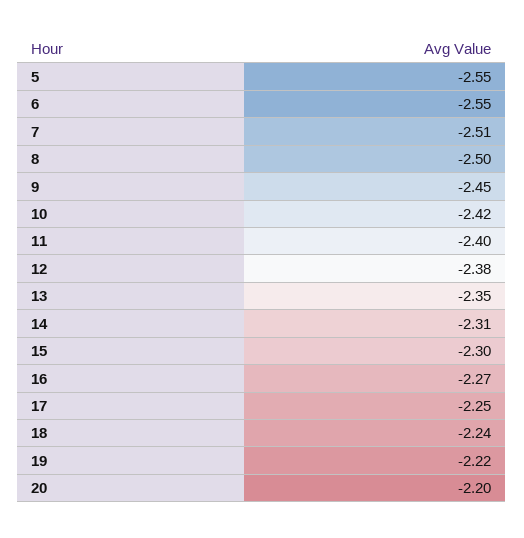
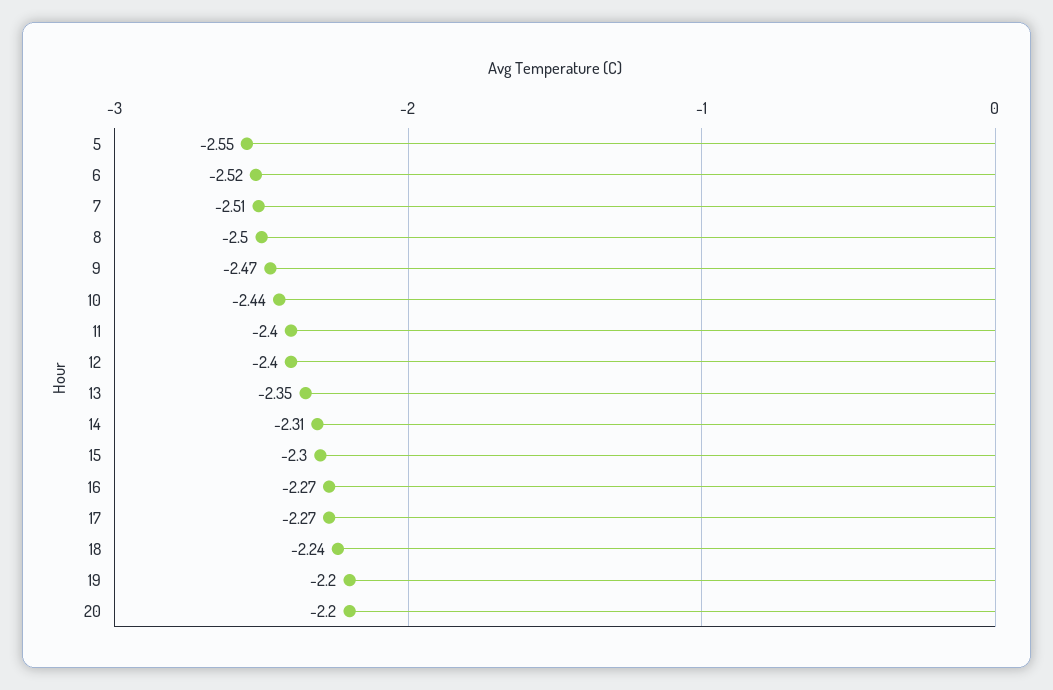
6: -2.55 -> -2.52
9: -2.45 -> -2.47
10: -2.42 -> -2.44
12: -2.38 -> -2.4
17: -2.25 -> -2.27
19: -2.22 -> -2.2

